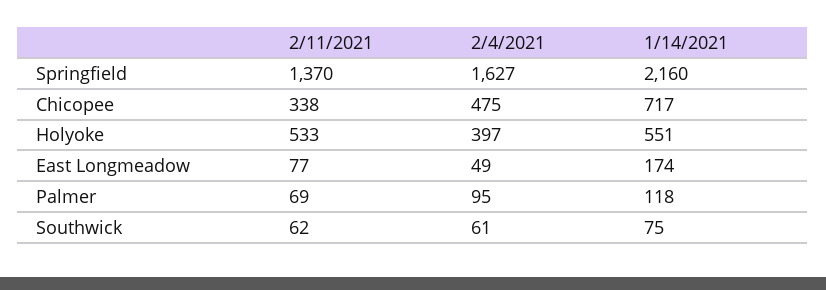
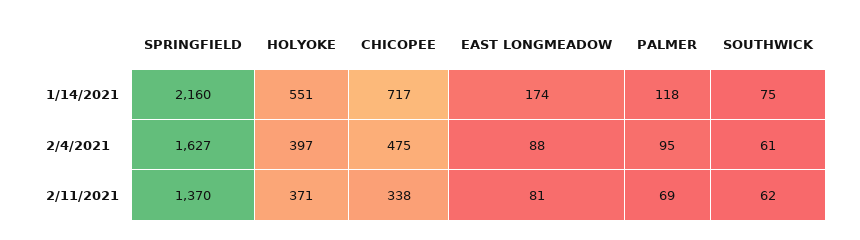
2/11/2021, Holyoke: 533 -> 371
2/11/2021, East Longmeadow: 77 -> 81
2/4/2021, East Longmeadow: 49 -> 88

